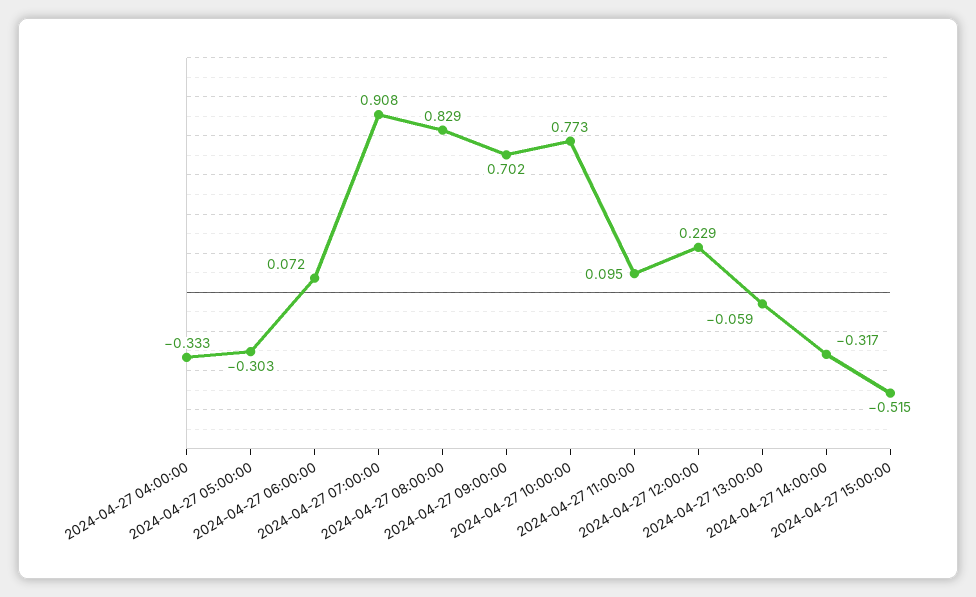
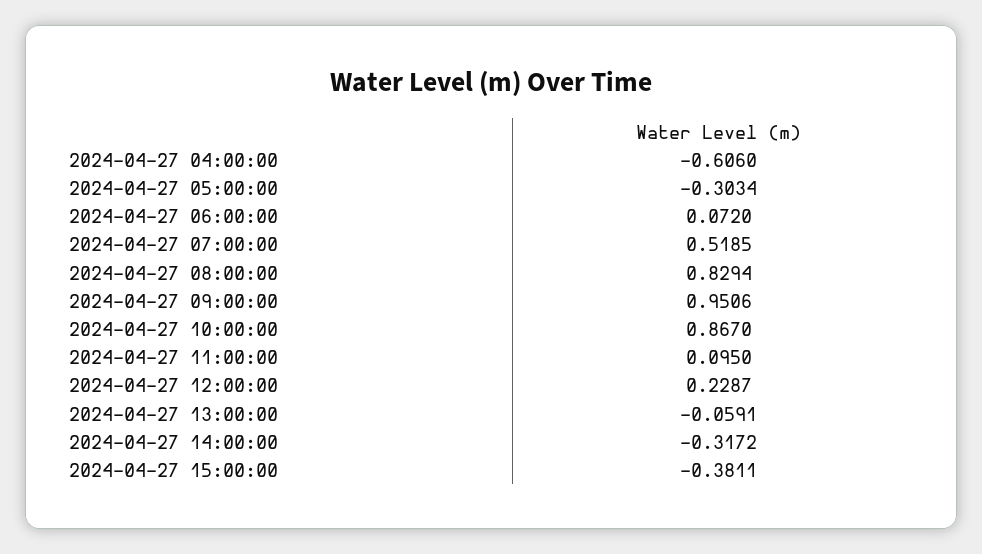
2024-04-27 04:00:00: -0.333 -> -0.606
2024-04-27 07:00:00: 0.908 -> 0.5185
2024-04-27 09:00:00: 0.702 -> 0.9506
2024-04-27 10:00:00: 0.773 -> 0.867
2024-04-27 15:00:00: -0.515 -> -0.3811

